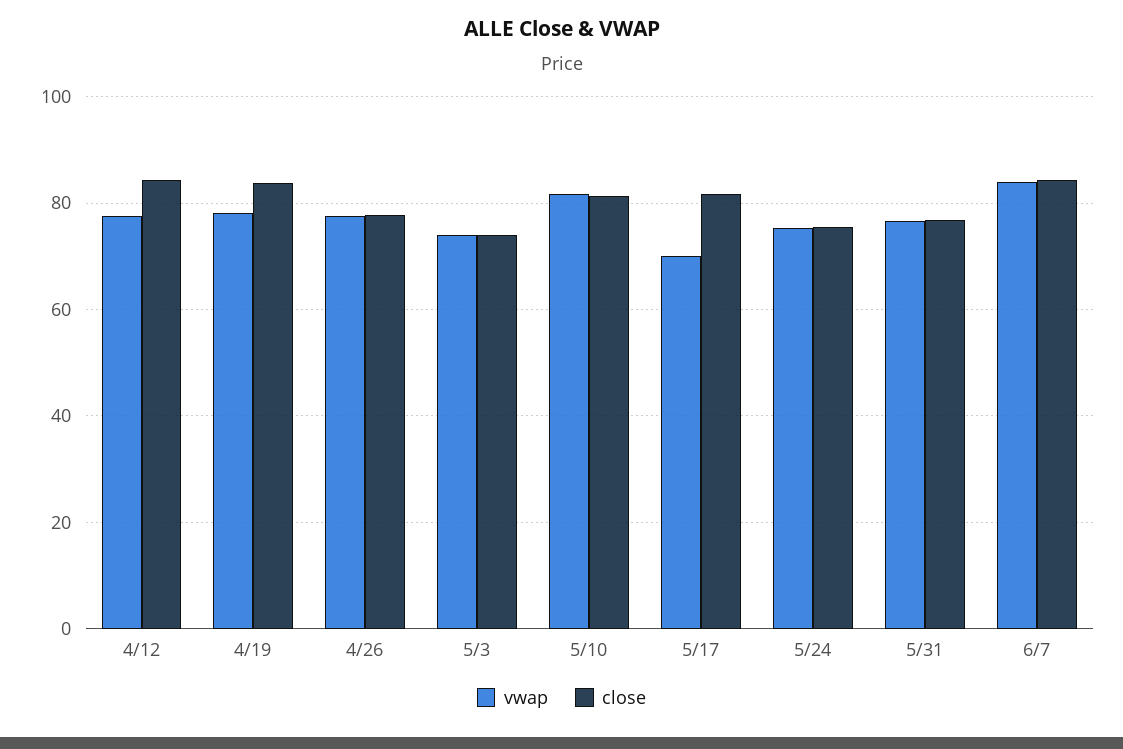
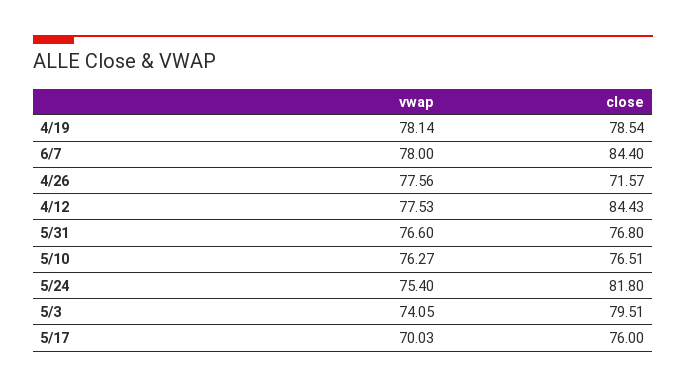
close, 4/19: 84 -> 78.54
close, 4/26: 78 -> 71.57
close, 5/3: 74 -> 79.51
vwap, 5/10: 82 -> 76.27
close, 5/10: 82 -> 76.51
close, 5/17: 82 -> 76
close, 5/24: 76 -> 81.8
vwap, 6/7: 84 -> 78

